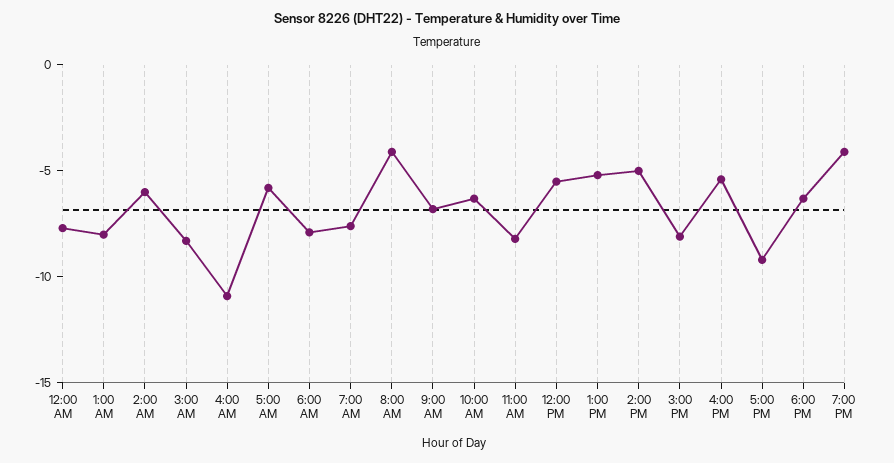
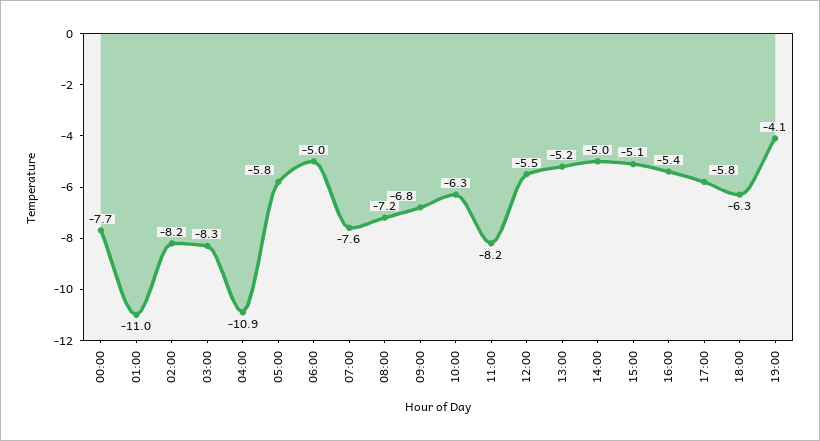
1:00 AM: -8 -> -11
2:00 AM: -6 -> -8.2
6:00 AM: -8 -> -5
8:00 AM: -4 -> -7.2
3:00 PM: -8 -> -5.1
5:00 PM: -9 -> -5.8

